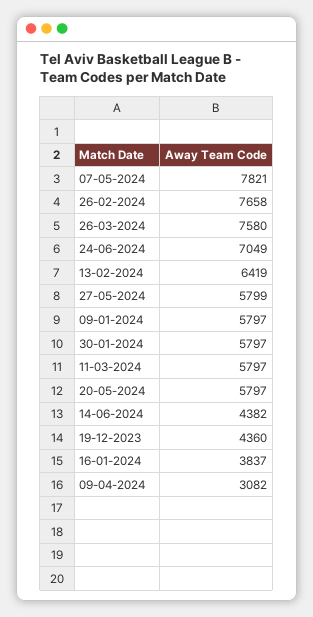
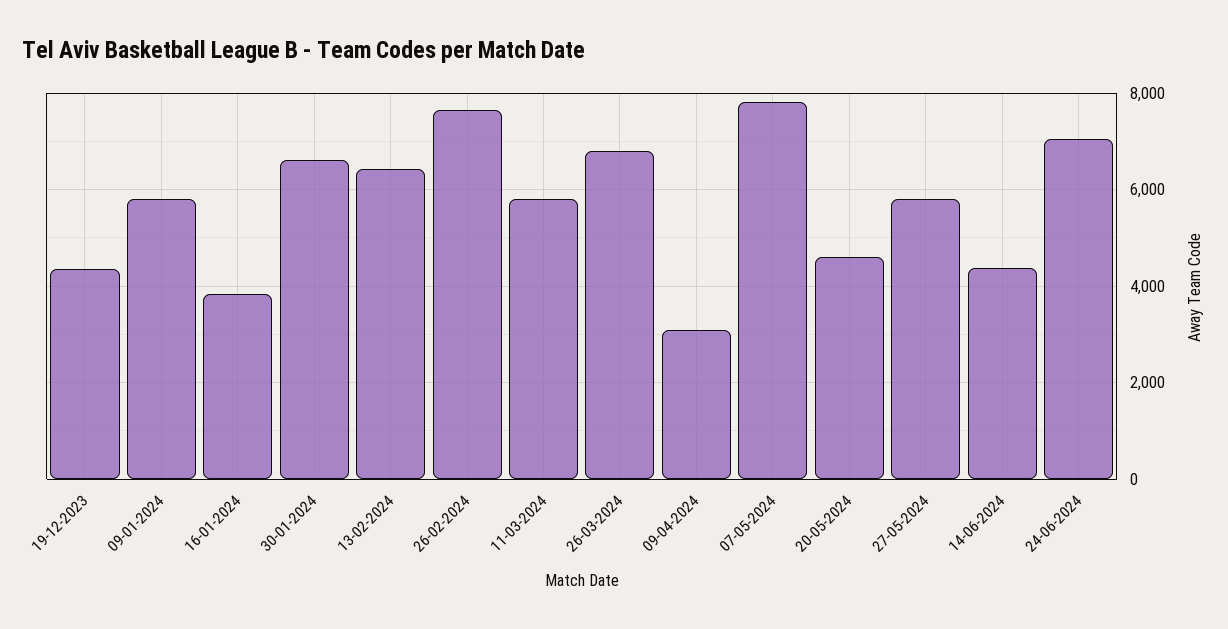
26-03-2024: 7580 -> 6800
30-01-2024: 5797 -> 6600
20-05-2024: 5797 -> 4600

